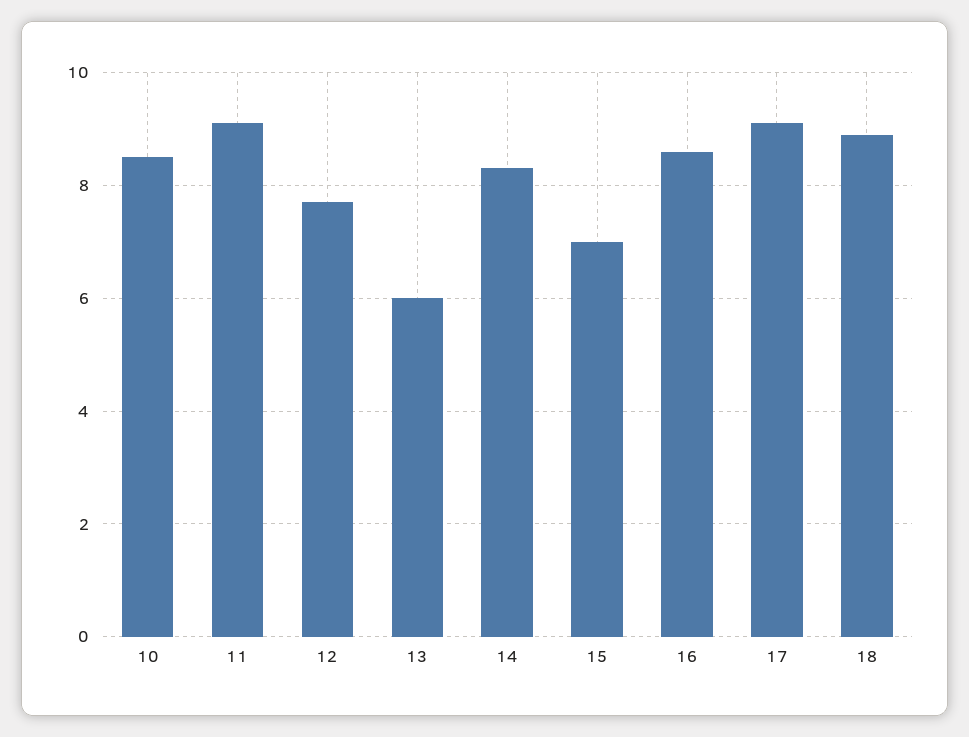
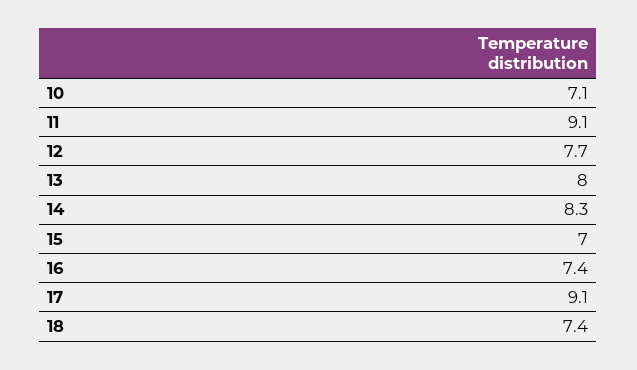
10: 8.5 -> 7.1
13: 6 -> 8
16: 8.5 -> 7.4
18: 9 -> 7.4

